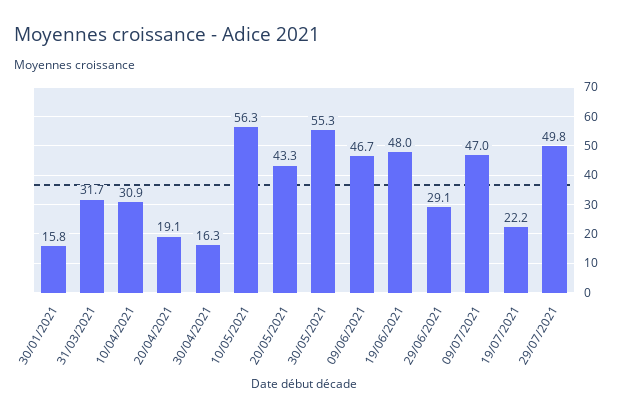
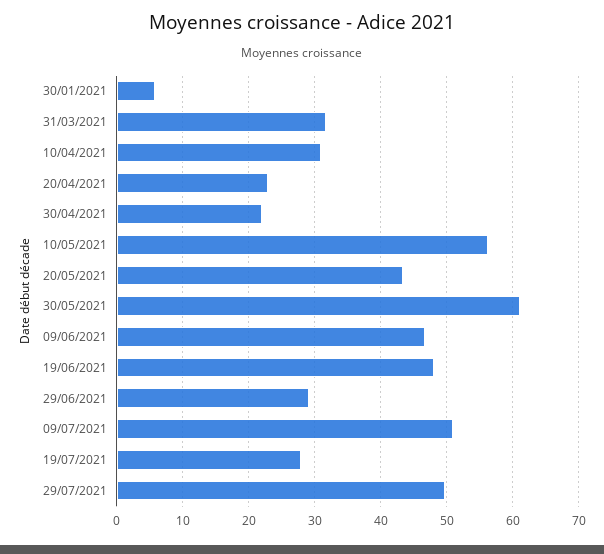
30/01/2021: 15.8 -> 6
20/04/2021: 19.1 -> 23
30/04/2021: 16.3 -> 22
30/05/2021: 55.3 -> 61
09/07/2021: 47 -> 51
19/07/2021: 22.2 -> 28

